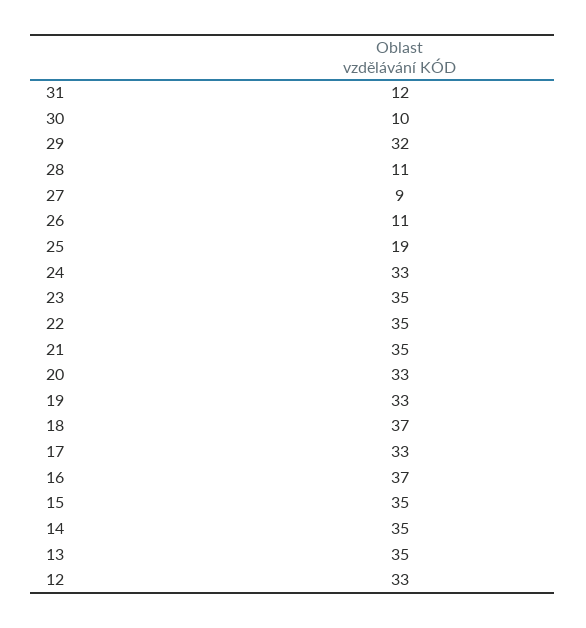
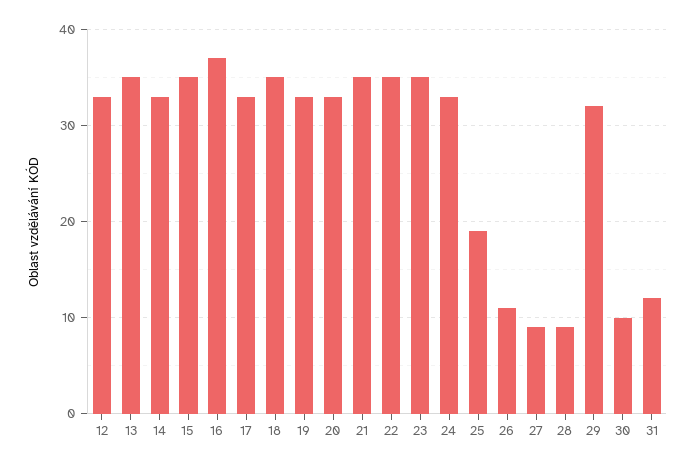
28: 11 -> 9
18: 37 -> 35
14: 35 -> 33

